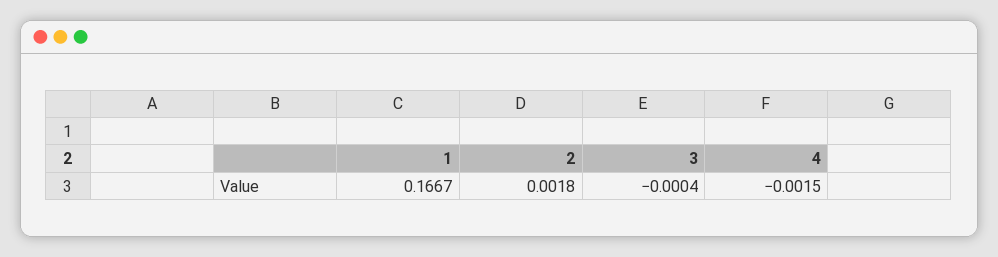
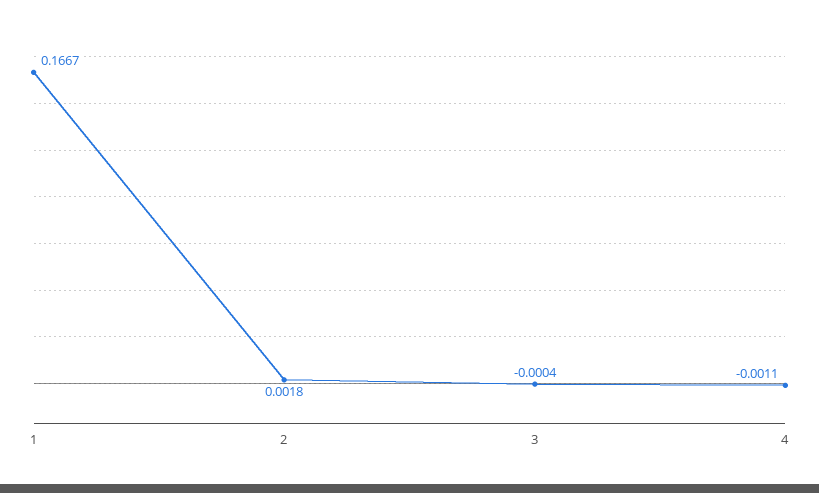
4: -0.0015 -> -0.0011

